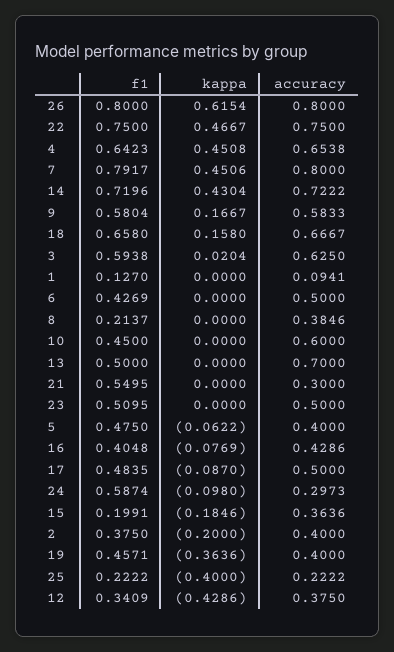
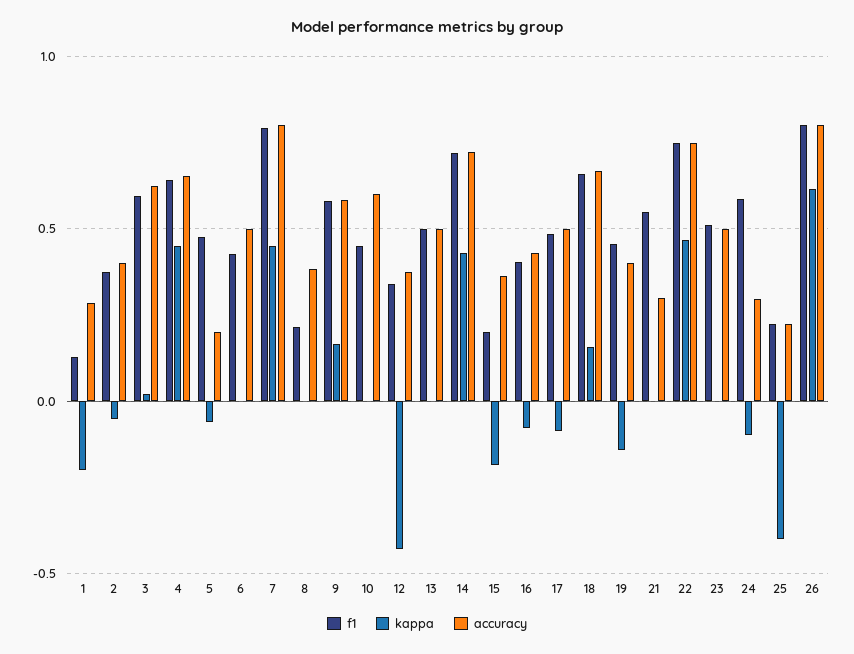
kappa, 1: 0 -> -0.2
accuracy, 1: 0.0941 -> 0.3
accuracy, 13: 0.7 -> 0.5
accuracy, 5: 0.4 -> 0.2
kappa, 2: -0.2 -> -0.05
kappa, 19: -0.3636 -> -0.15

